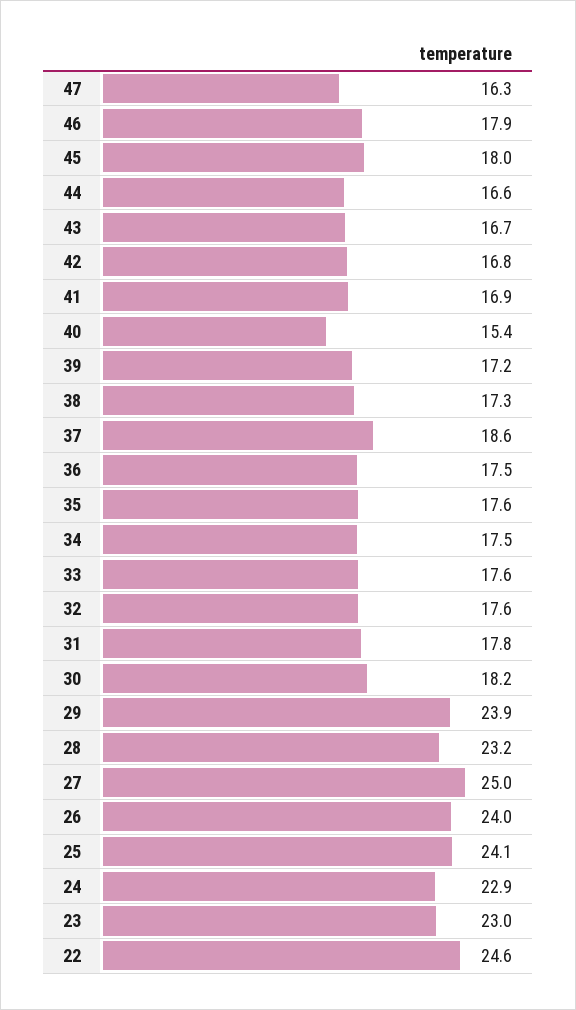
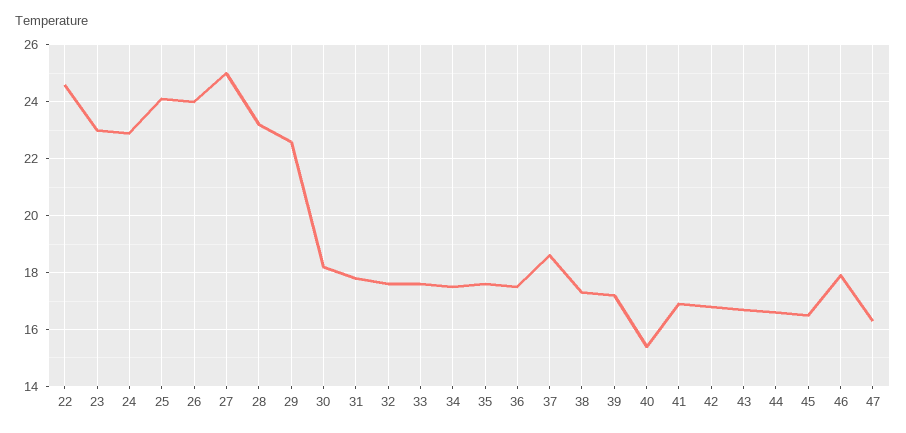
45: 18 -> 16.5
29: 23.9 -> 22.5

